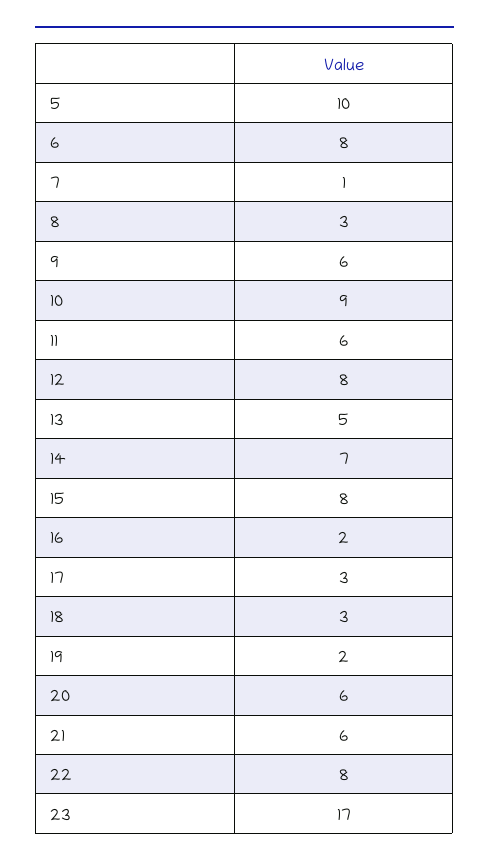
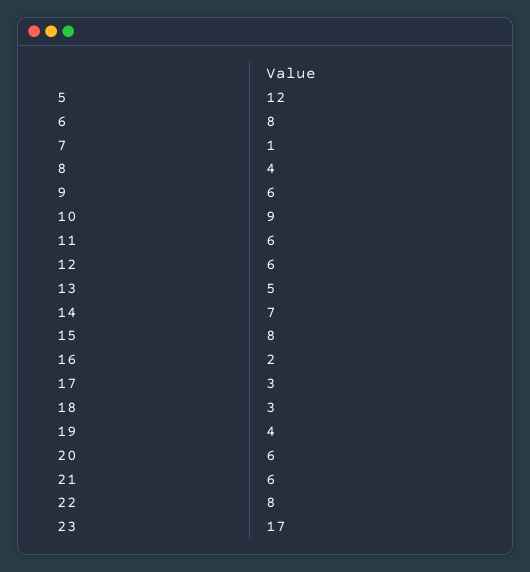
5: 10 -> 12
8: 3 -> 4
12: 8 -> 6
19: 2 -> 4

